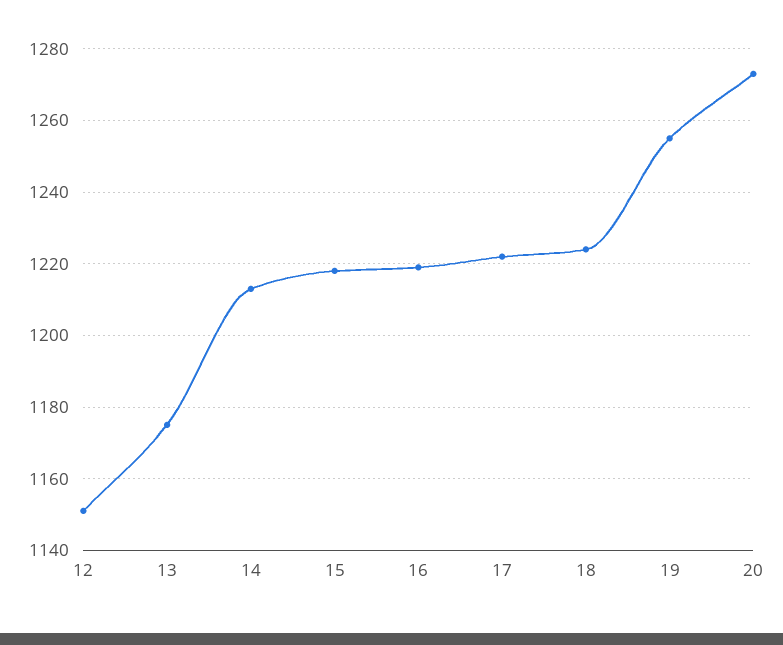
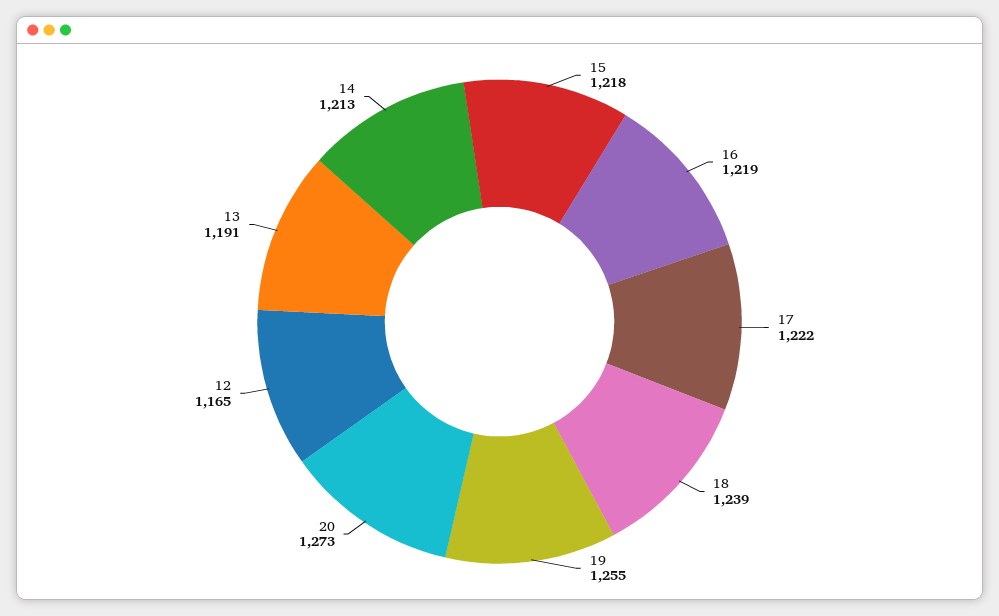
12: 1150 -> 1165
13: 1175 -> 1191
18: 1225 -> 1239

